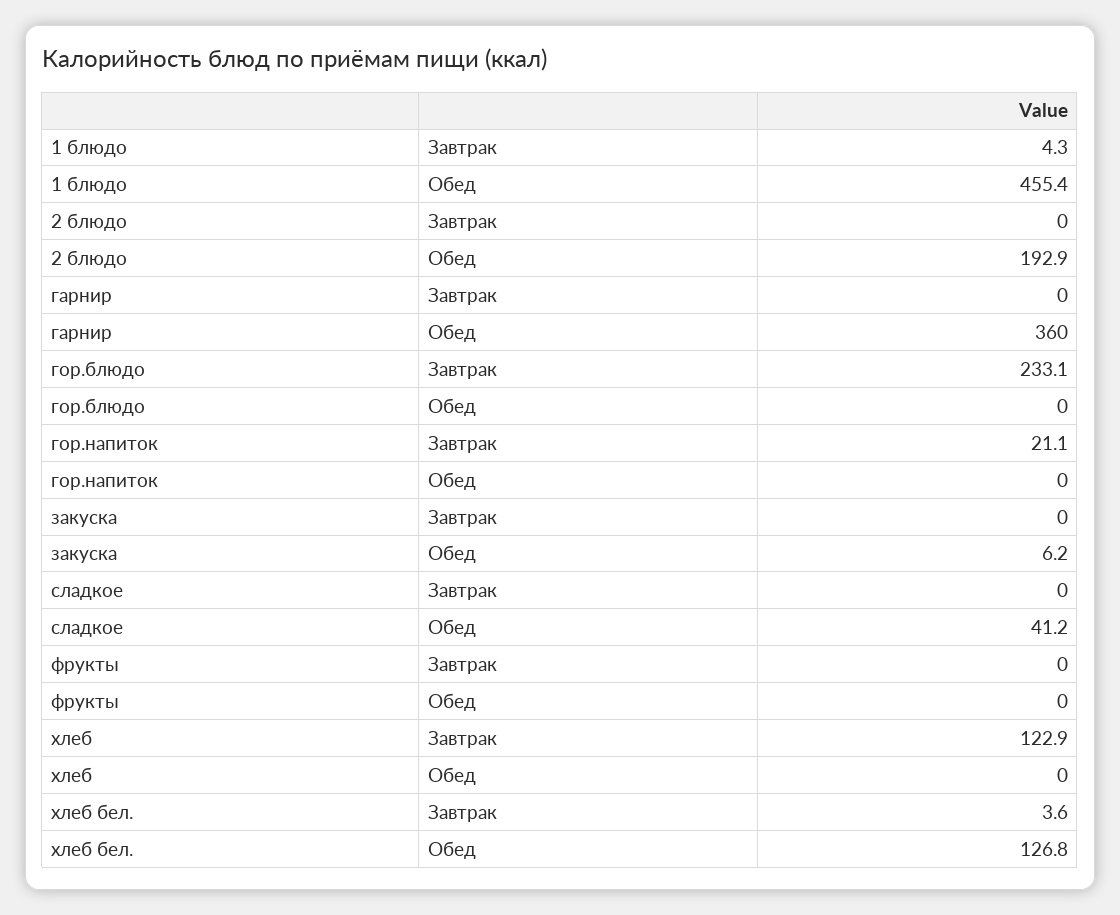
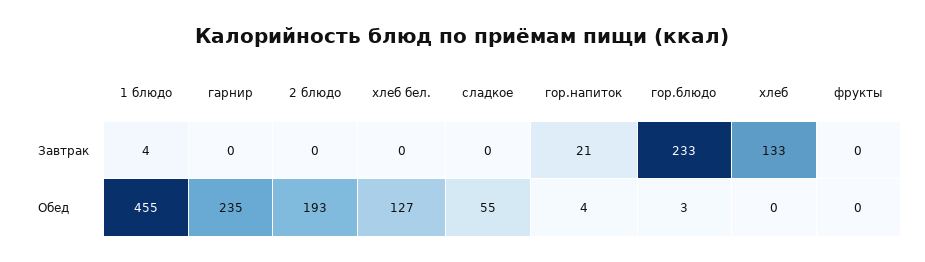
гарнир, Обед: 360 -> 235
гор.блюдо, Обед: 0 -> 3
гор.напиток, Обед: 0 -> 4
закуска, Завтрак: 0 -> none
закуска, Обед: 6.2 -> none
сладкое, Обед: 41.2 -> 55
хлеб, Завтрак: 122.9 -> 133
хлеб бел., Завтрак: 3.6 -> 0

